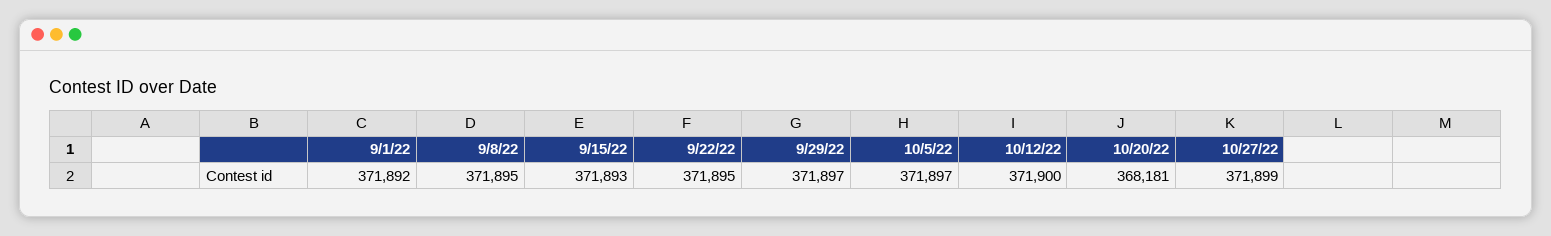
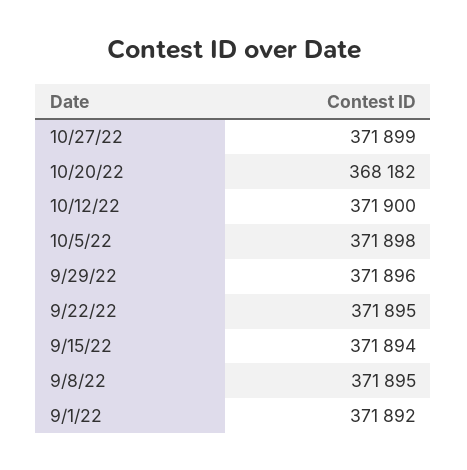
9/15/22: 371893 -> 371894
9/29/22: 371897 -> 371896
10/5/22: 371897 -> 371898
10/20/22: 368181 -> 368182

